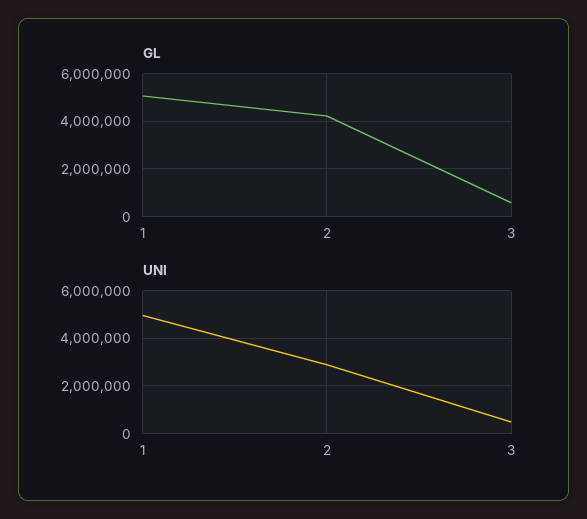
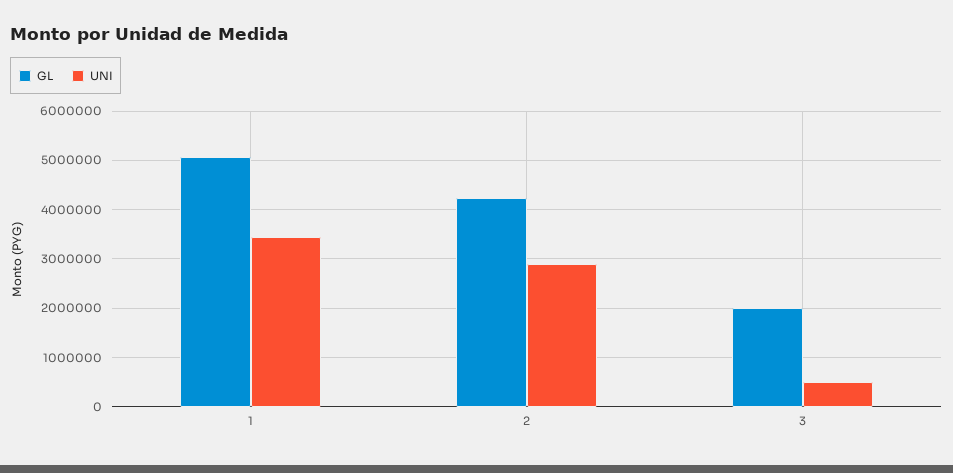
GL, 3: 500000 -> 2000000
UNI, 1: 5000000 -> 3400000

